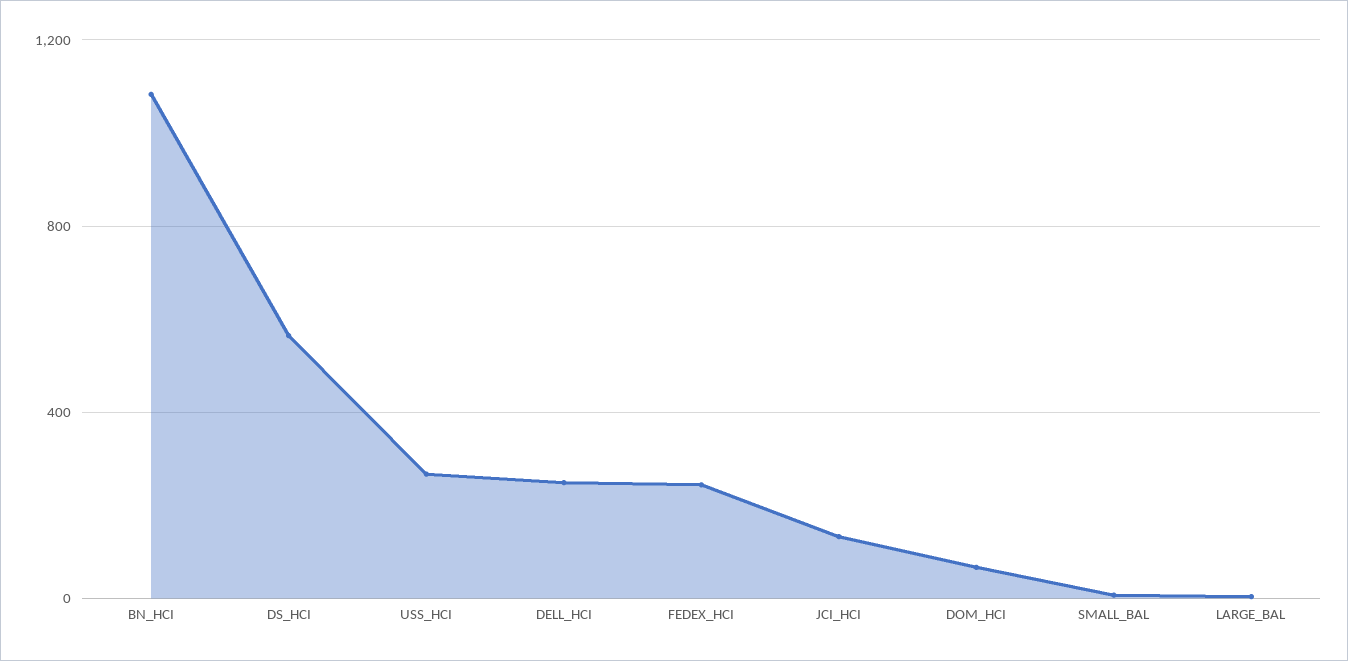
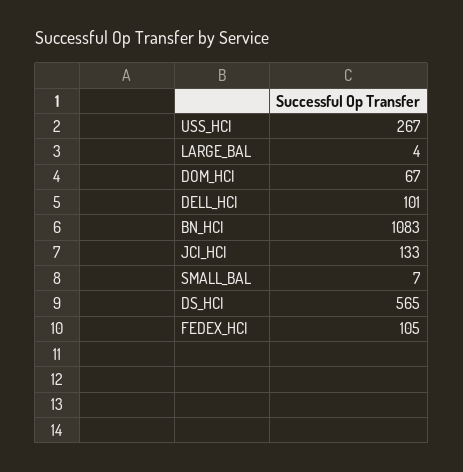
DELL_HCI: 250 -> 101
FEDEX_HCI: 250 -> 105

